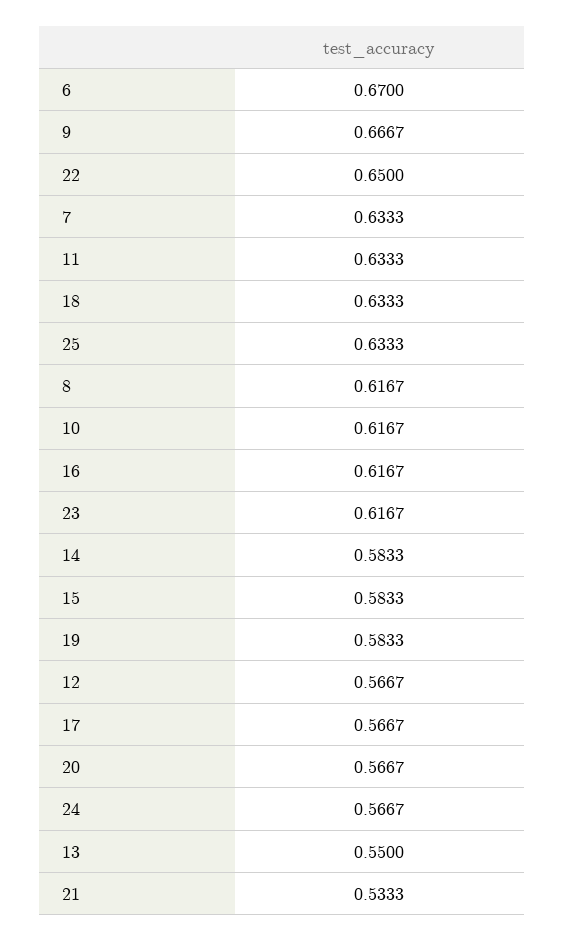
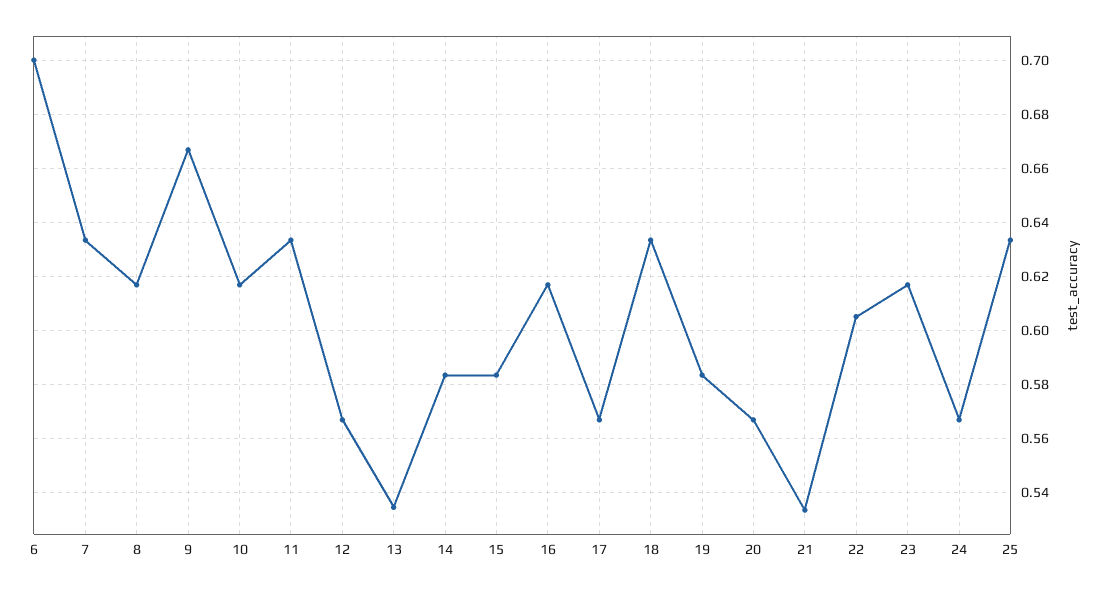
6: 0.67 -> 0.7
22: 0.65 -> 0.605
13: 0.55 -> 0.535

